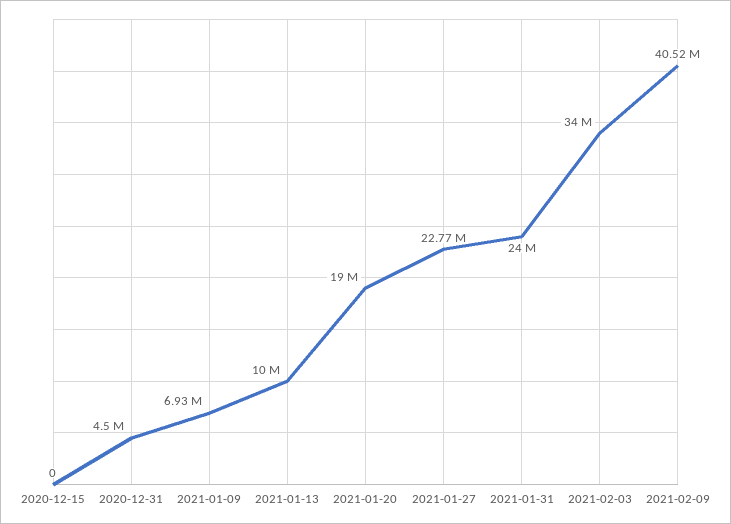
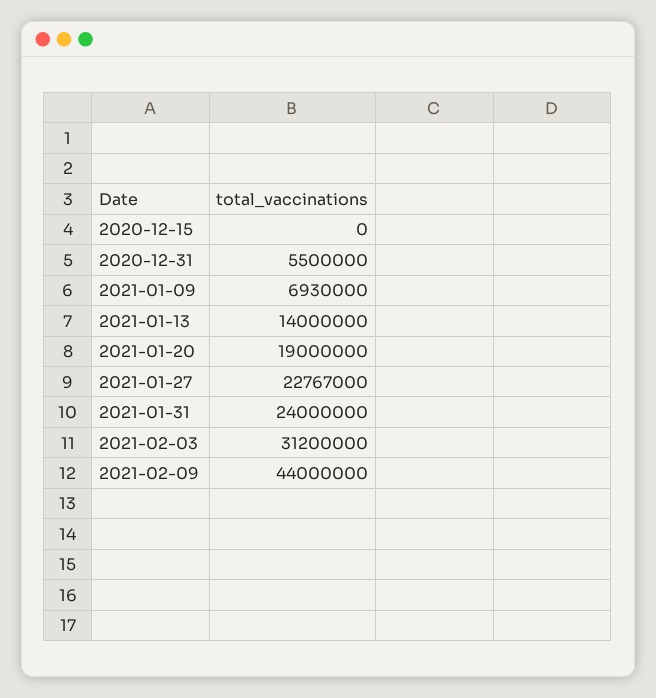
2020-12-31: 4500000 -> 5500000
2021-01-13: 10000000 -> 14000000
2021-02-03: 34000000 -> 31200000
2021-02-09: 40520000 -> 44000000

